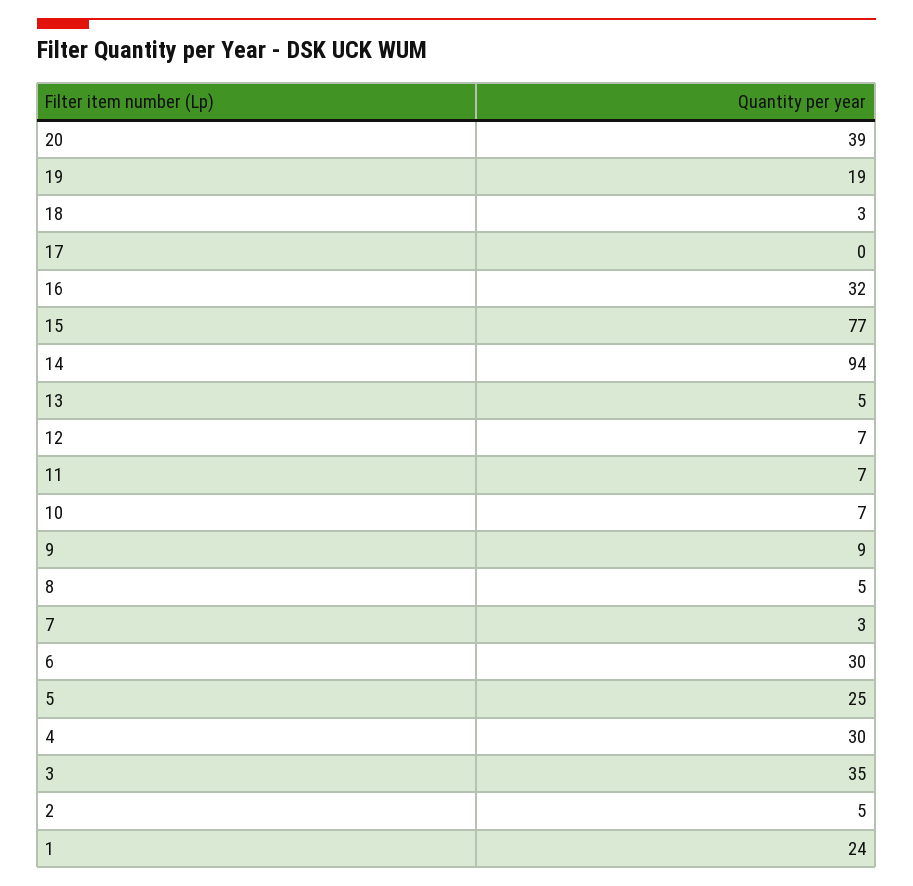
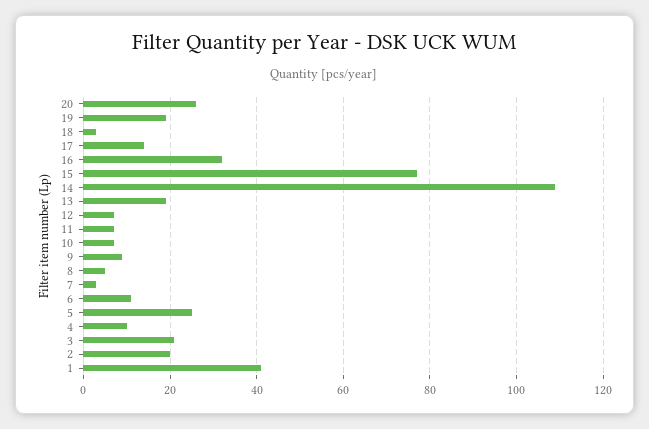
20: 39 -> 25
17: 0 -> 15
14: 94 -> 110
13: 5 -> 20
6: 30 -> 10
4: 30 -> 10
3: 35 -> 20
2: 5 -> 20
1: 24 -> 40

